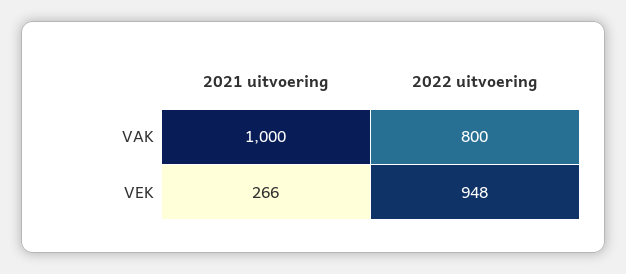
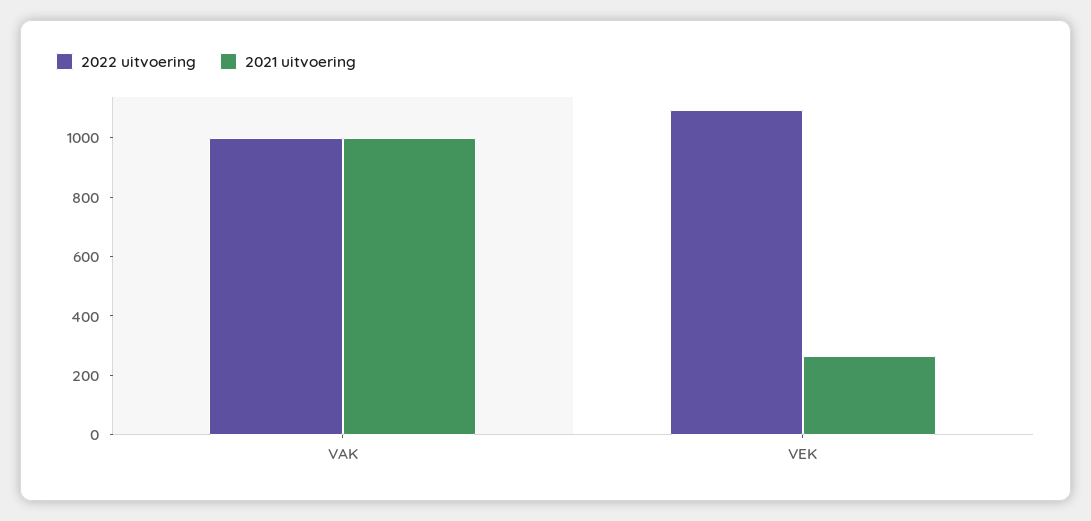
2022 uitvoering, VAK: 800 -> 1000
2022 uitvoering, VEK: 948 -> 1100

